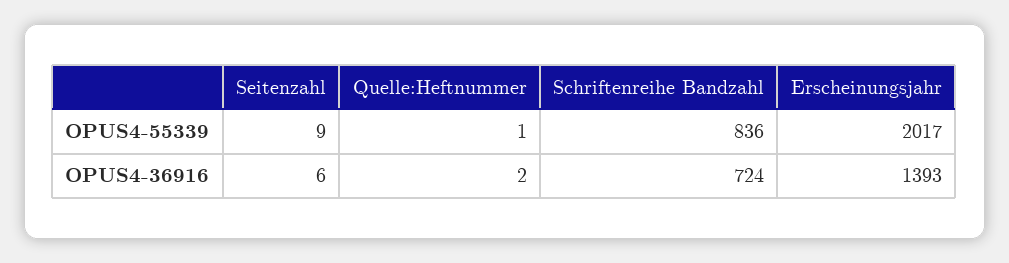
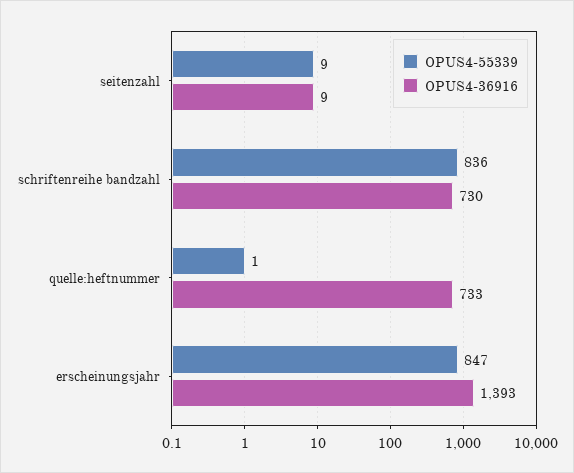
OPUS4-55339, Erscheinungsjahr: 2017 -> 847
OPUS4-36916, Seitenzahl: 6 -> 9
OPUS4-36916, Quelle:Heftnummer: 2 -> 733
OPUS4-36916, Schriftenreihe Bandzahl: 724 -> 730

